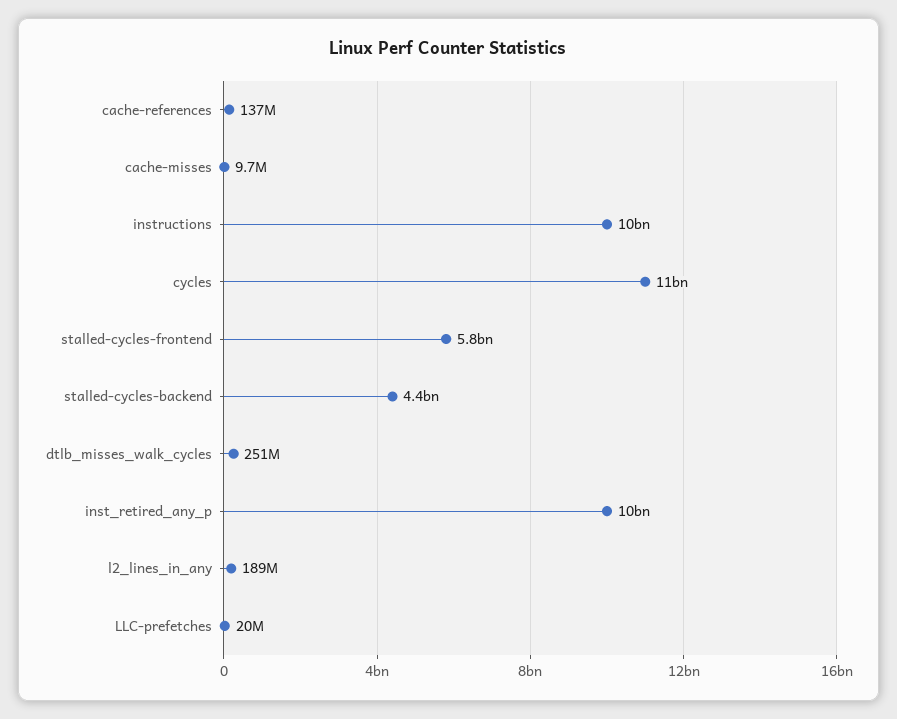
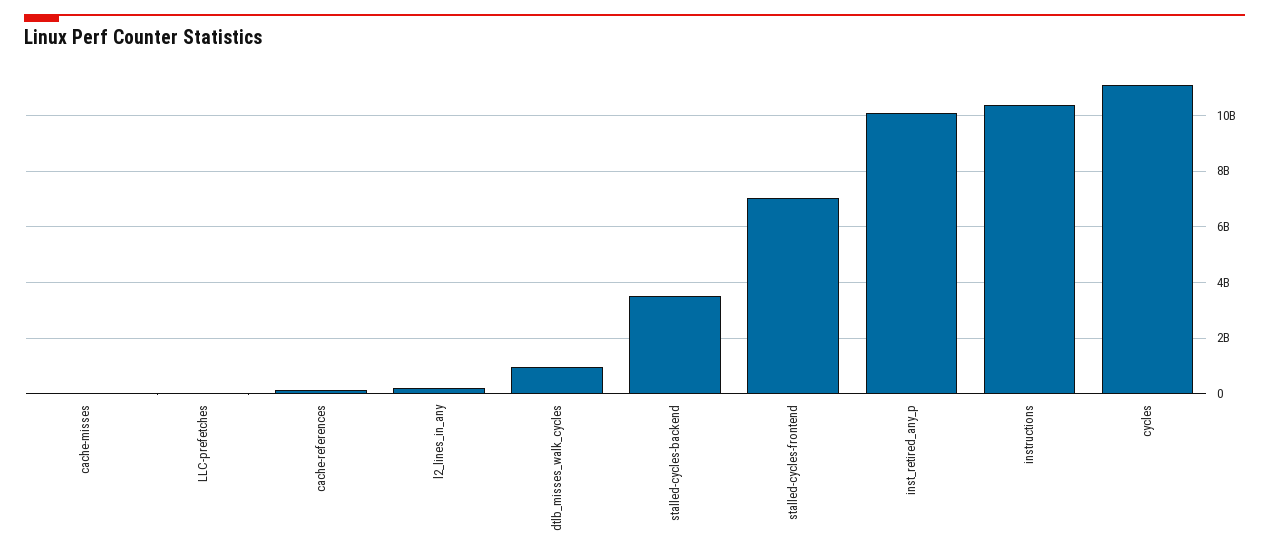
stalled-cycles-frontend: 5800000000 -> 7000000000
stalled-cycles-backend: 4400000000 -> 3500000000
dtlb_misses_walk_cycles: 251000000 -> 1000000000

